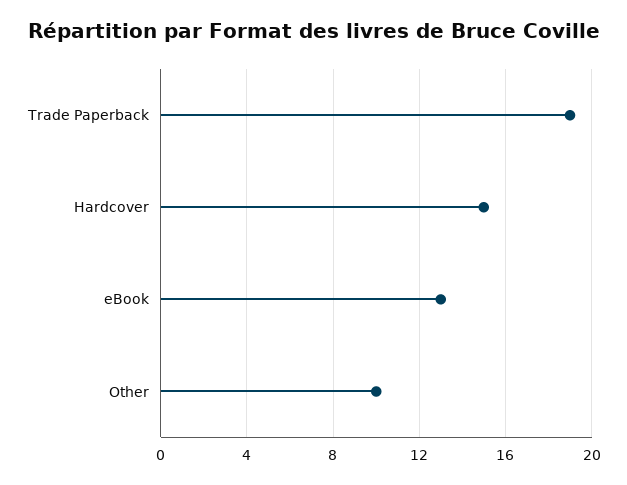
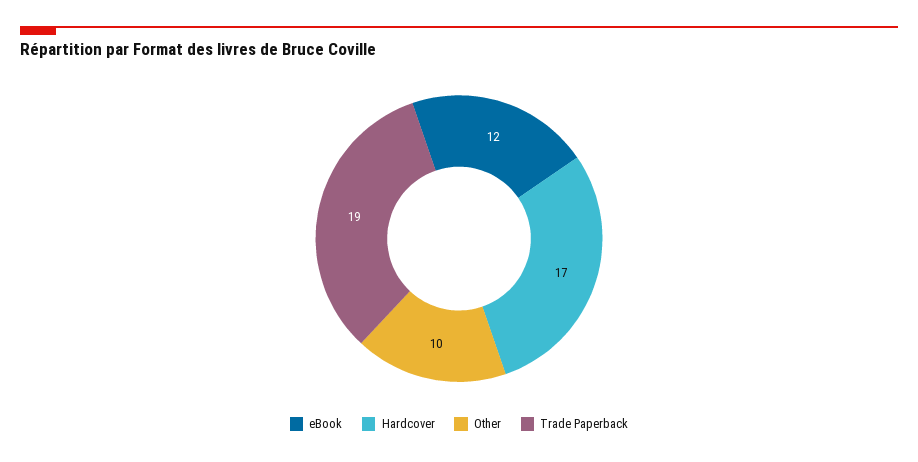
Hardcover: 15 -> 17
eBook: 13 -> 12

